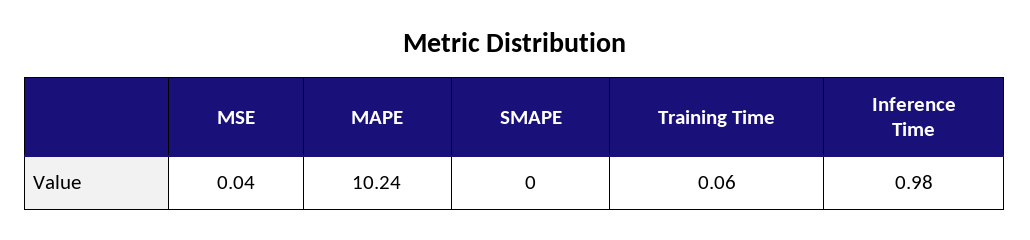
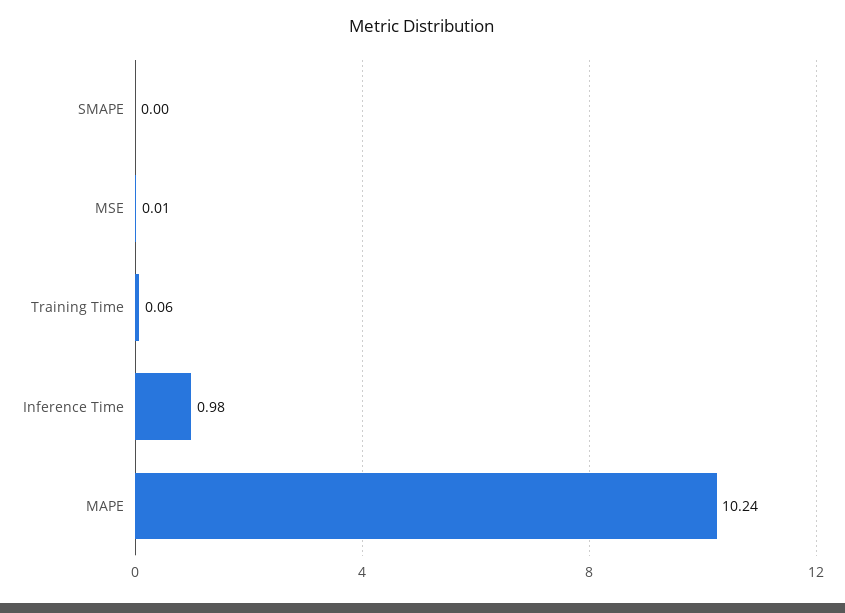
MSE: 0.04 -> 0.01

